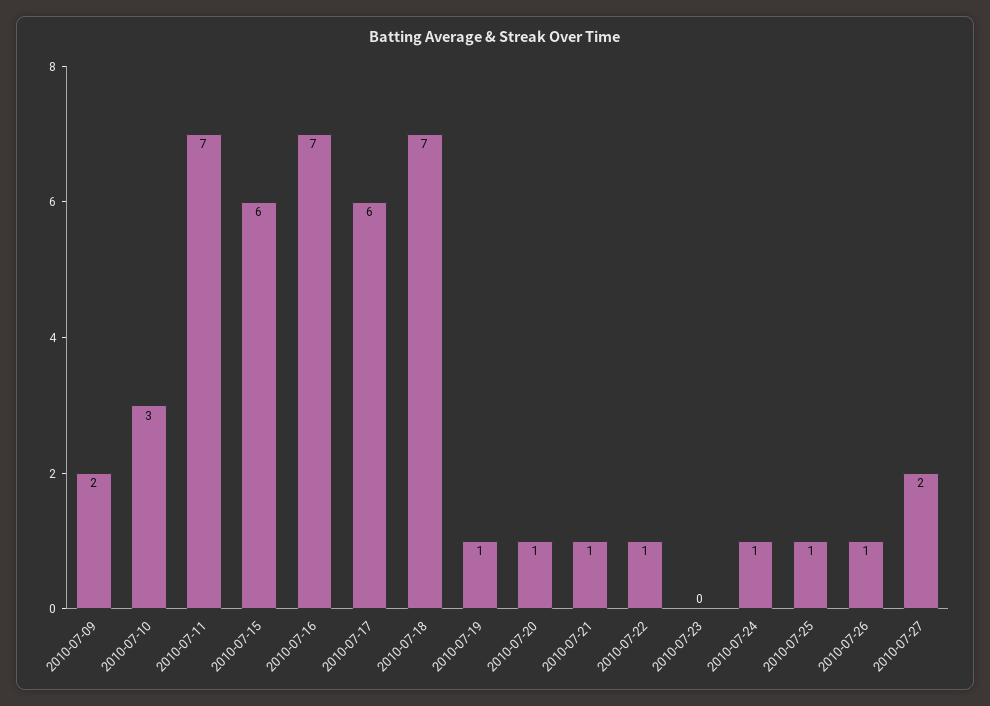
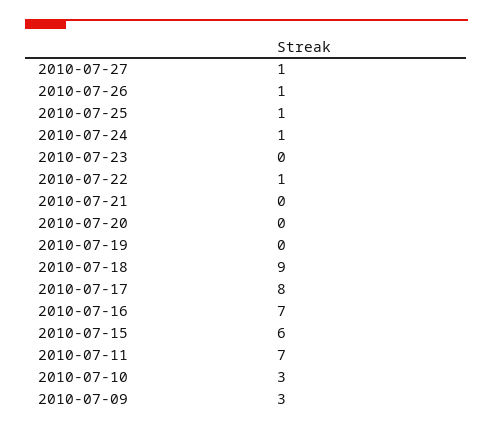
2010-07-09: 2 -> 3
2010-07-17: 6 -> 8
2010-07-18: 7 -> 9
2010-07-19: 1 -> 0
2010-07-20: 1 -> 0
2010-07-21: 1 -> 0
2010-07-27: 2 -> 1

